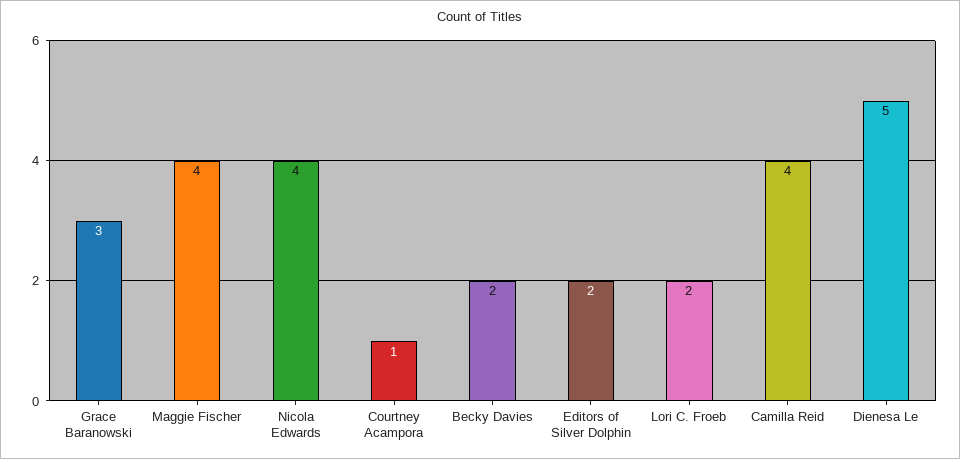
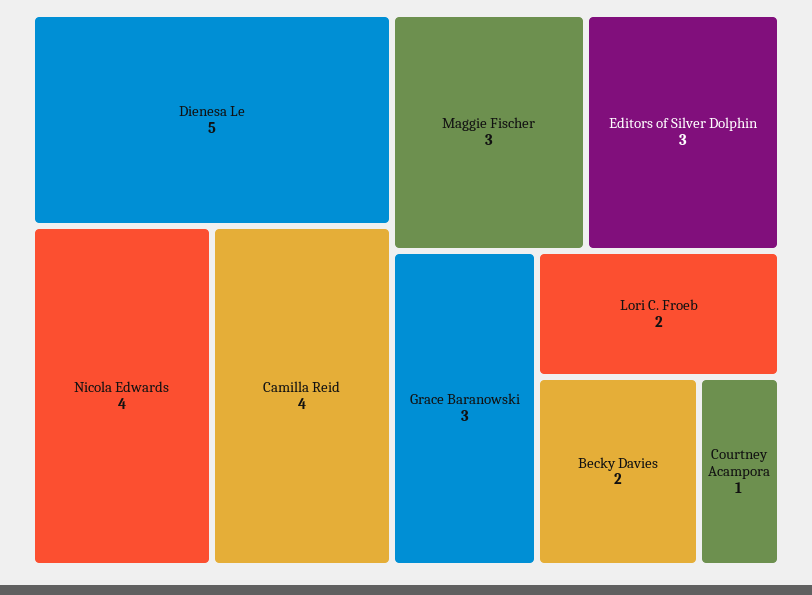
Maggie Fischer: 4 -> 3
Editors of Silver Dolphin: 2 -> 3

